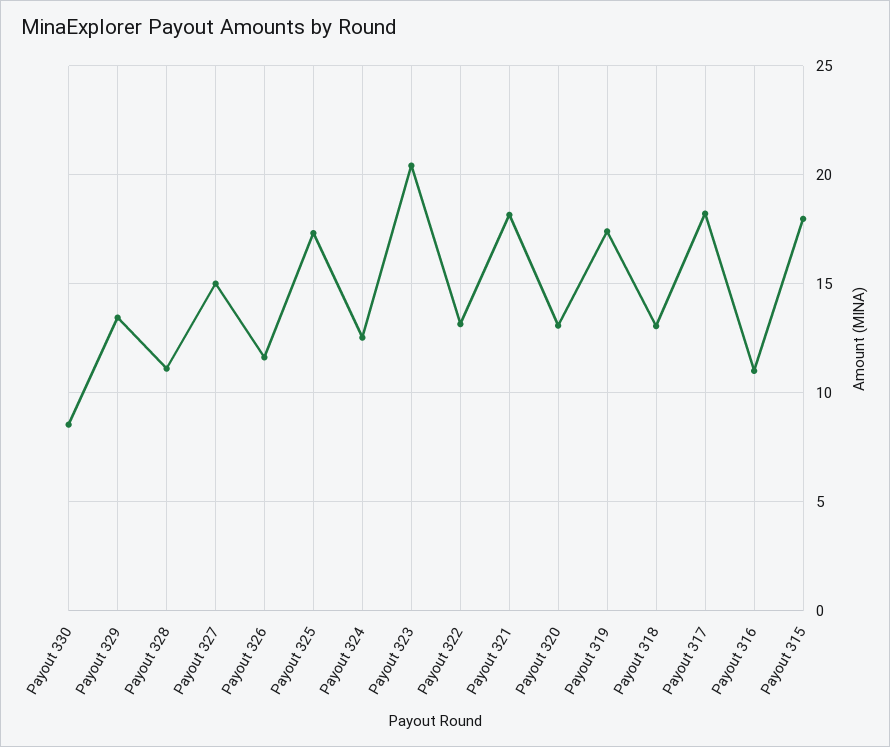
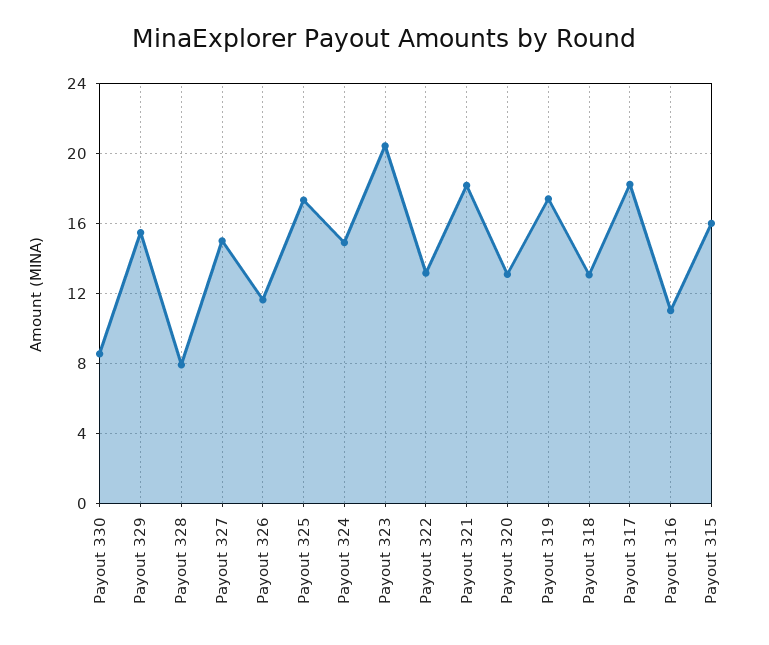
Payout 329: 13.5 -> 15.5
Payout 328: 11 -> 8
Payout 324: 12.5 -> 15
Payout 315: 18 -> 16

